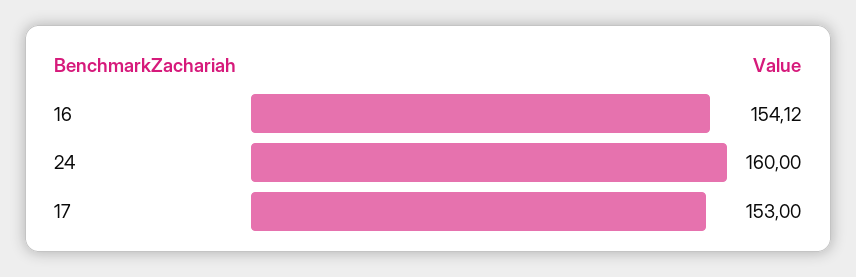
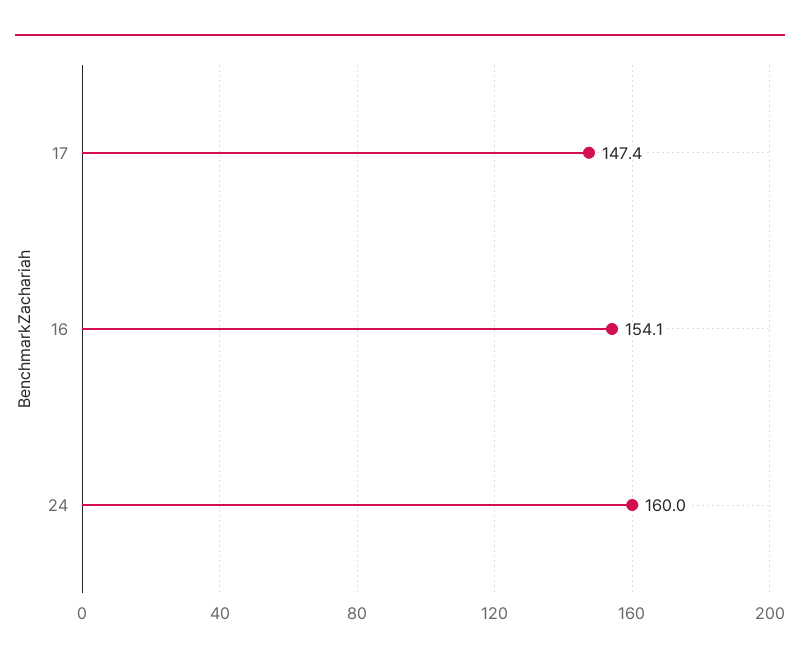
17: 153 -> 147.4

